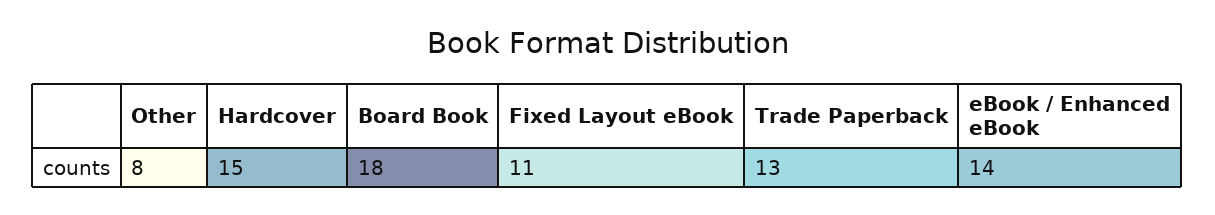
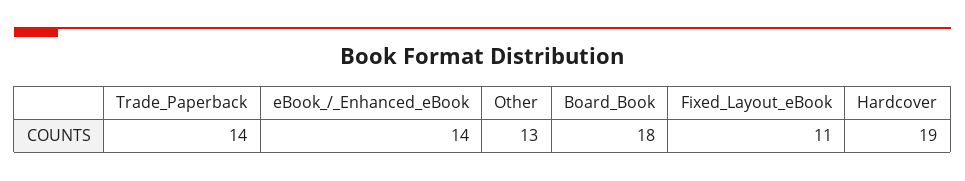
Other: 8 -> 13
Hardcover: 15 -> 19
Trade Paperback: 13 -> 14

